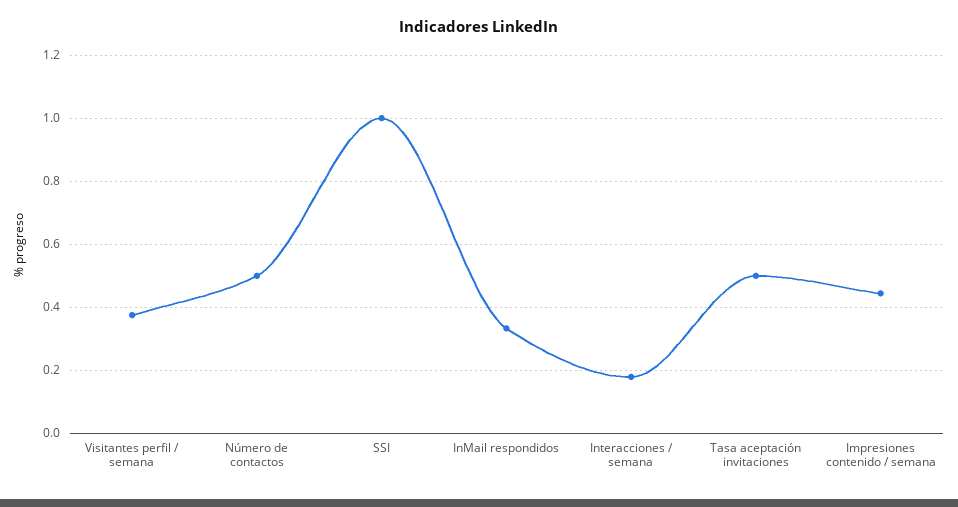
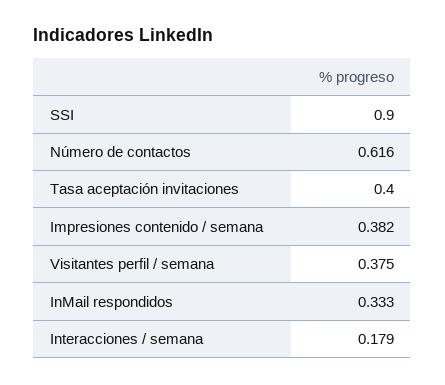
Número de contactos: 0.5 -> 0.616
SSI: 1 -> 0.9
Tasa aceptación invitaciones: 0.5 -> 0.4
Impresiones contenido / semana: 0.44 -> 0.382

